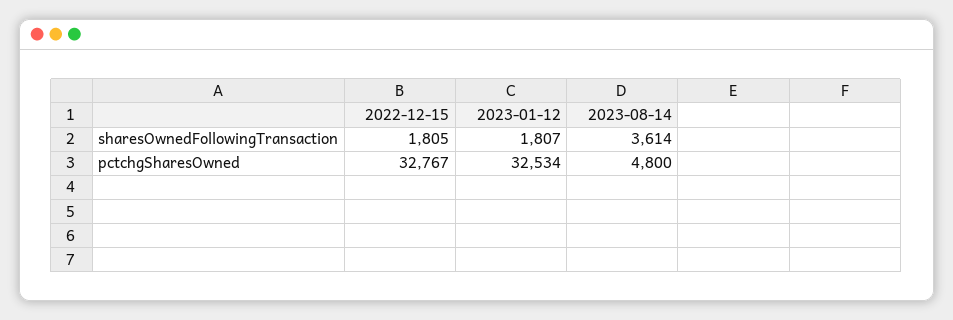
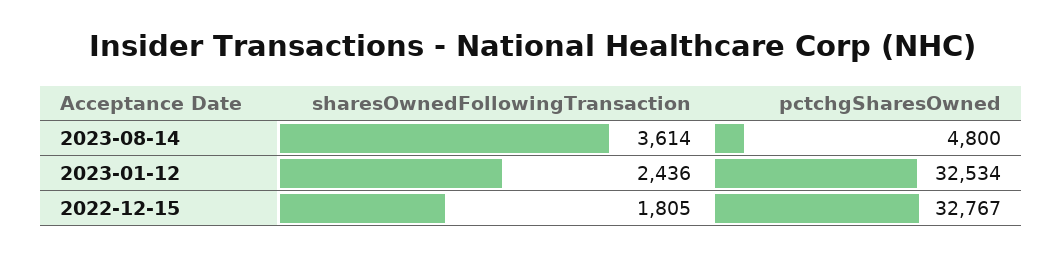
2023-01-12, sharesOwnedFollowingTransaction: 1807 -> 2436

